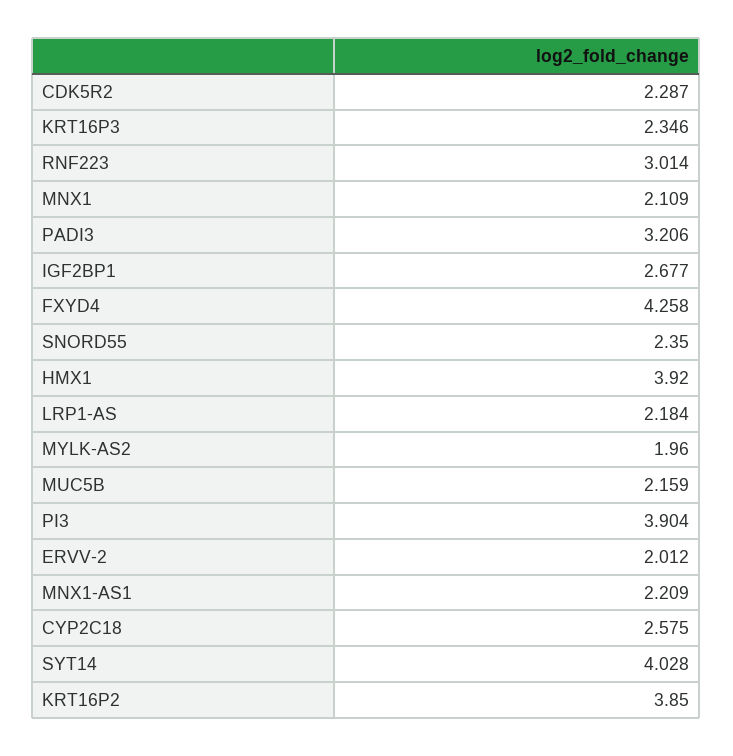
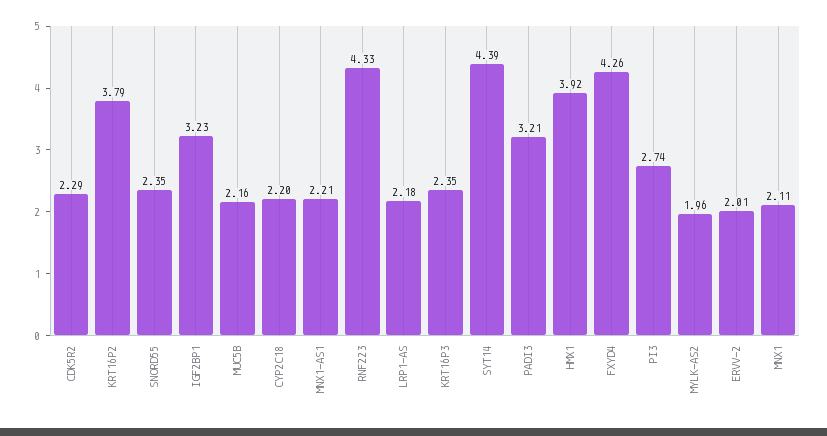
RNF223: 3.014 -> 4.33
IGF2BP1: 2.677 -> 3.23
PI3: 3.904 -> 2.74
CYP2C18: 2.575 -> 2.2
SYT14: 4.028 -> 4.39
KRT16P2: 3.85 -> 3.79

